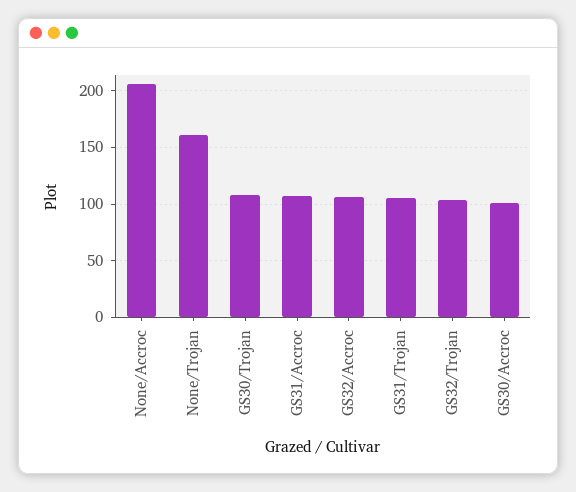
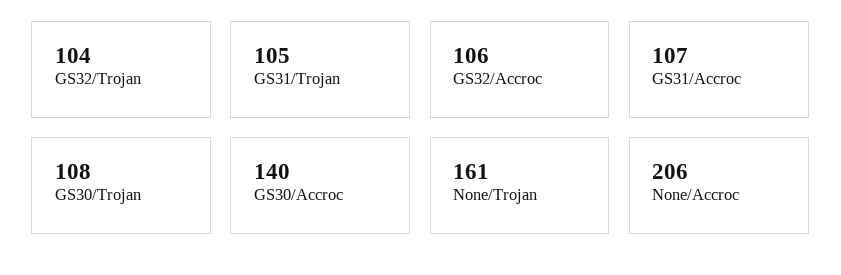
GS30/Accroc: 100 -> 140

